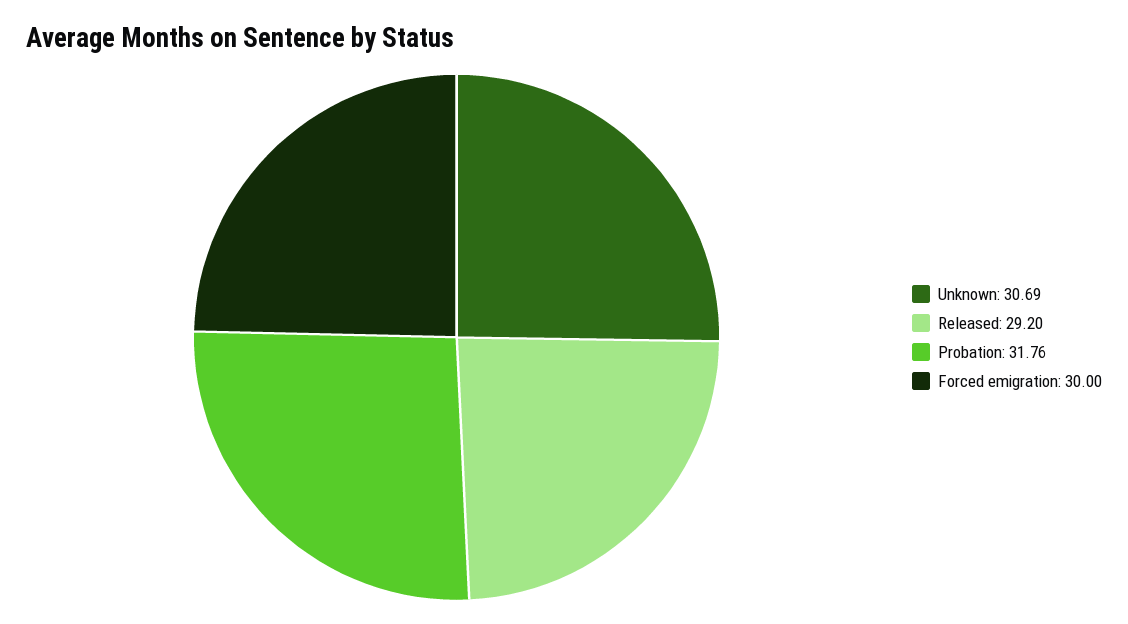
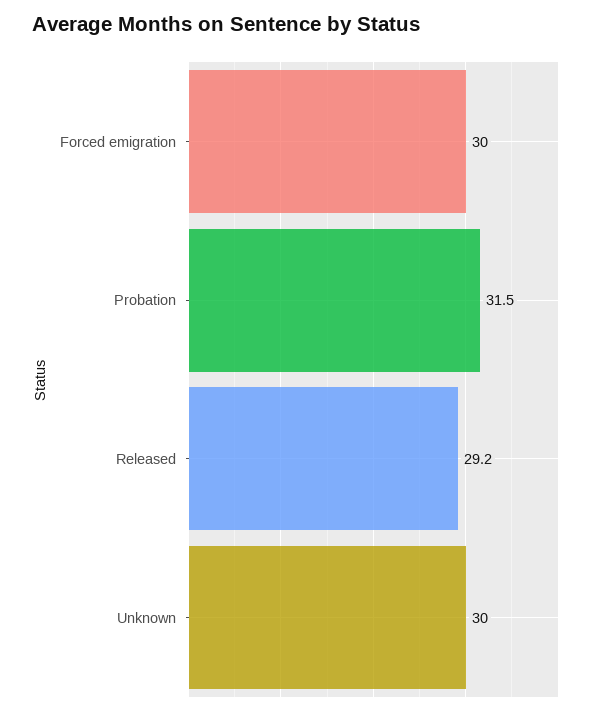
Unknown: 30.69 -> 30
Probation: 31.76 -> 31.5

